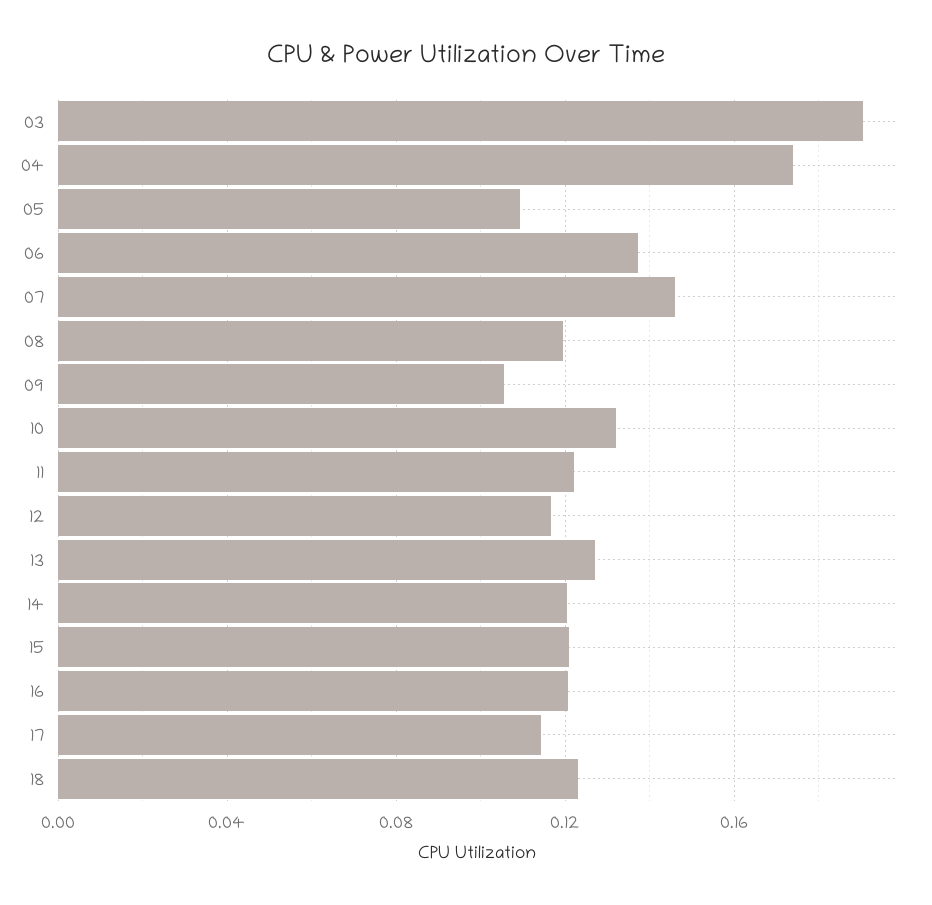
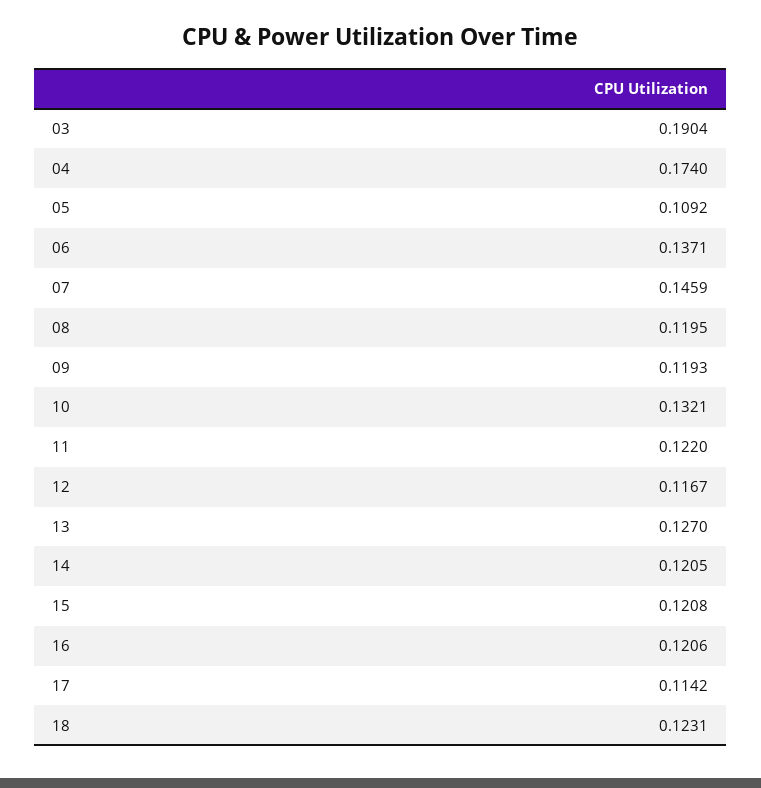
09: 0.105 -> 0.1193

